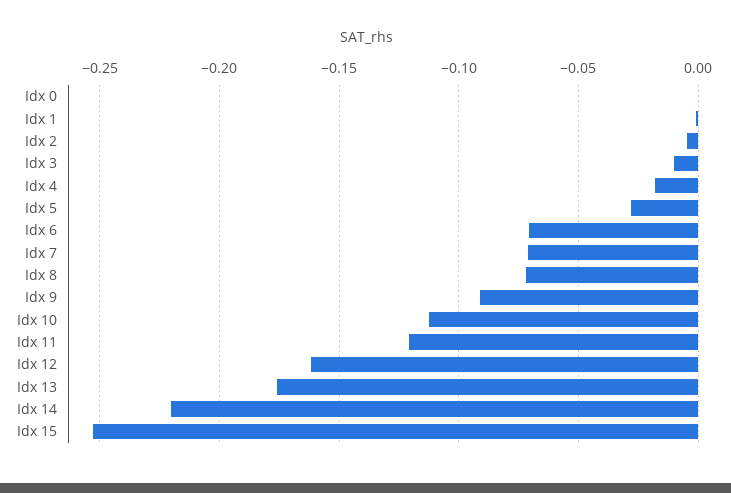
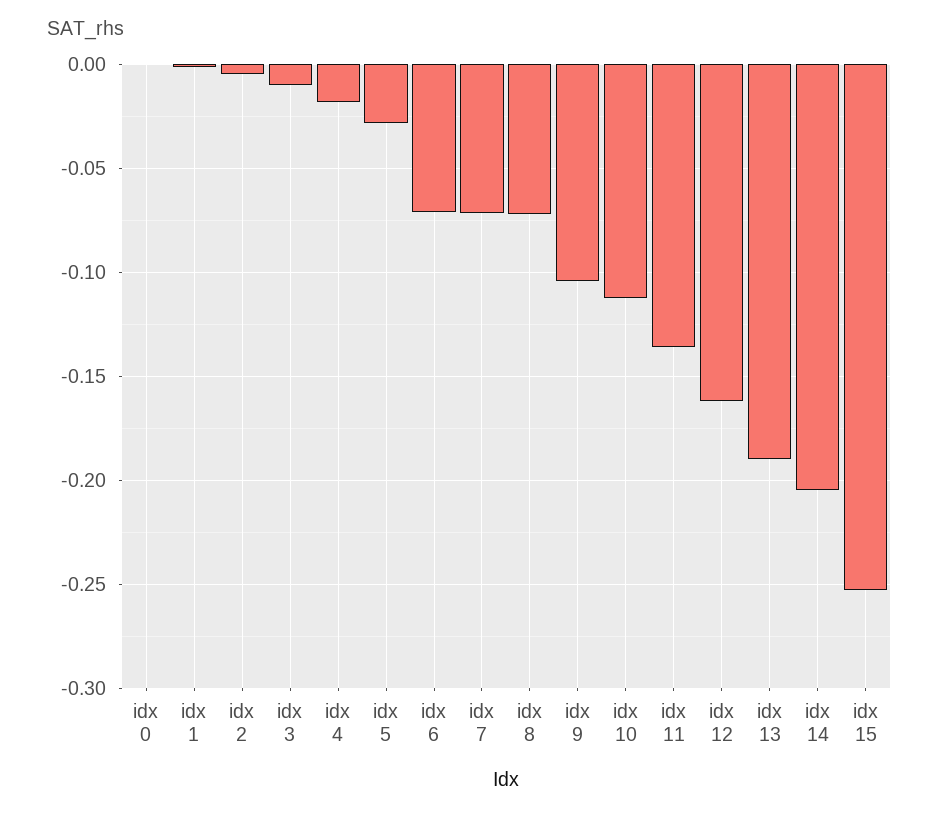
Idx 9: -0.09 -> -0.105
Idx 11: -0.12 -> -0.135
Idx 13: -0.175 -> -0.19
Idx 14: -0.22 -> -0.205

